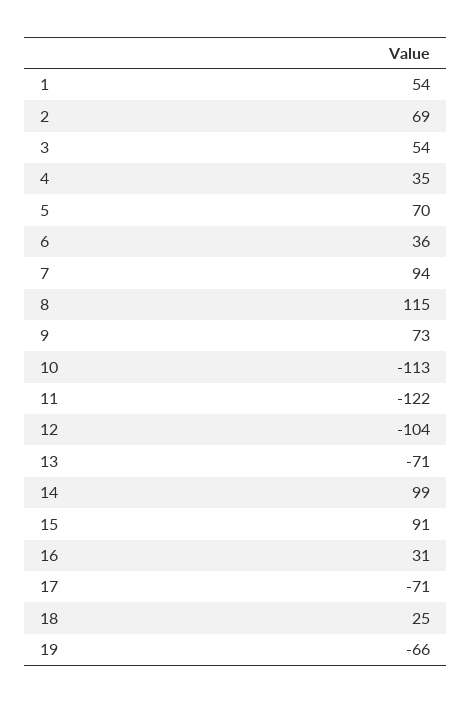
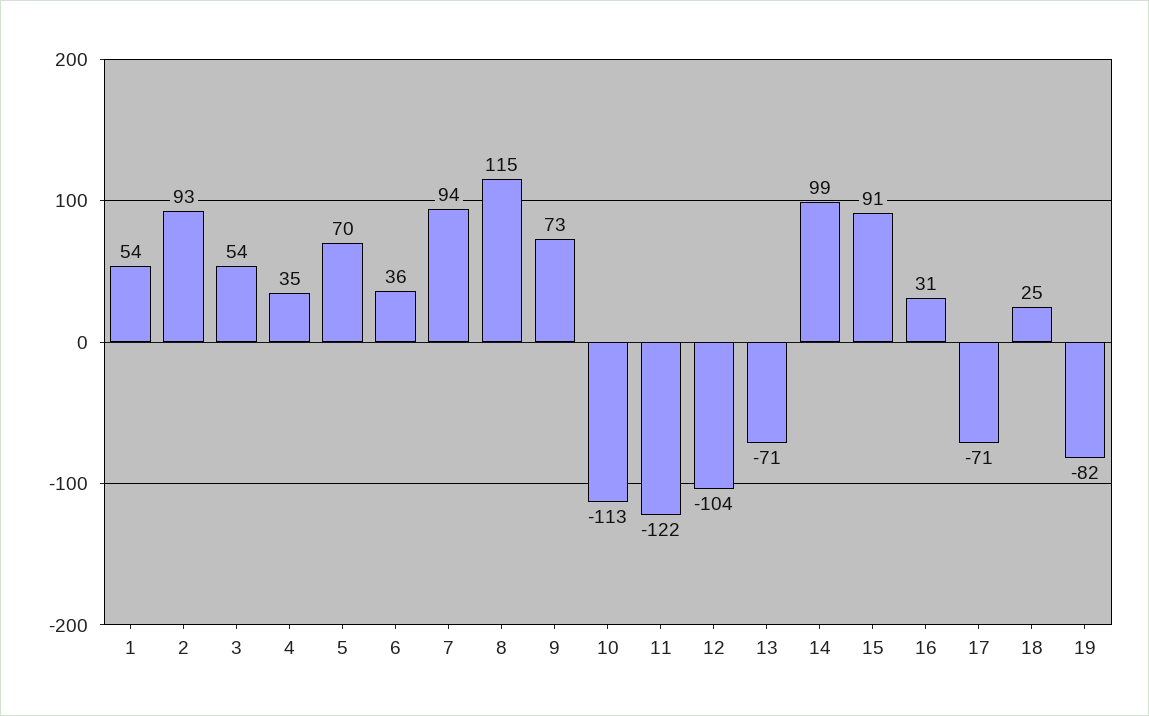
2: 69 -> 93
19: -66 -> -82

